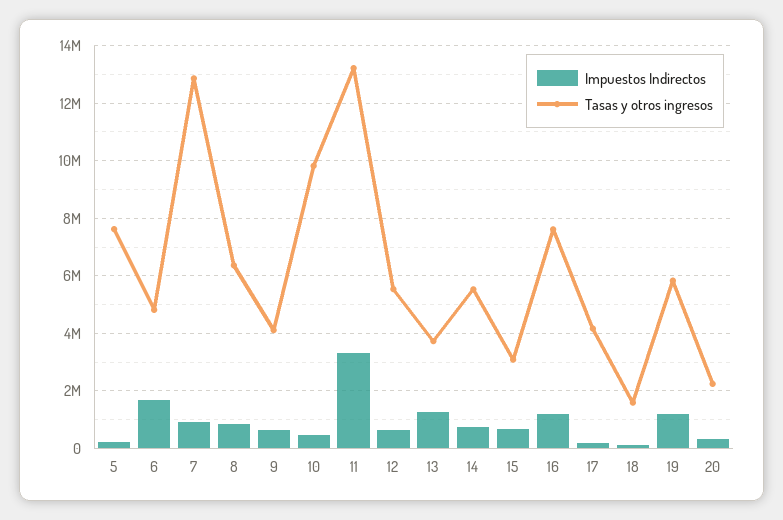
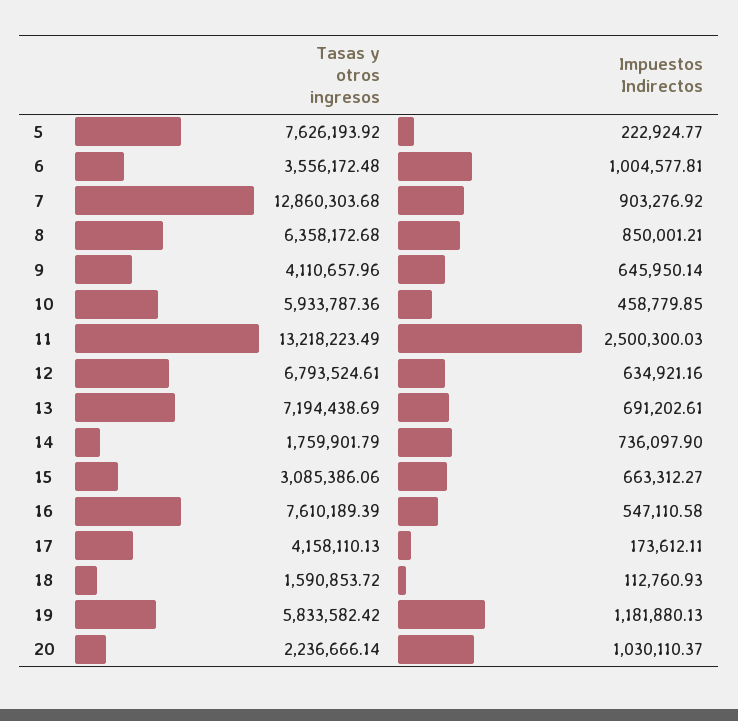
Impuestos Indirectos, 6: 1750000 -> 1004577.81
Tasas y otros ingresos, 6: 4750000 -> 3556172.48
Tasas y otros ingresos, 10: 9750000 -> 5933787.36
Impuestos Indirectos, 11: 3250000 -> 2500300.03
Tasas y otros ingresos, 12: 5500000 -> 6793524.61
Impuestos Indirectos, 13: 1250000 -> 691202.61
Tasas y otros ingresos, 13: 3750000 -> 7194438.69
Tasas y otros ingresos, 14: 5500000 -> 1759901.79
Impuestos Indirectos, 16: 1250000 -> 547110.58
Impuestos Indirectos, 20: 250000 -> 1030110.37

